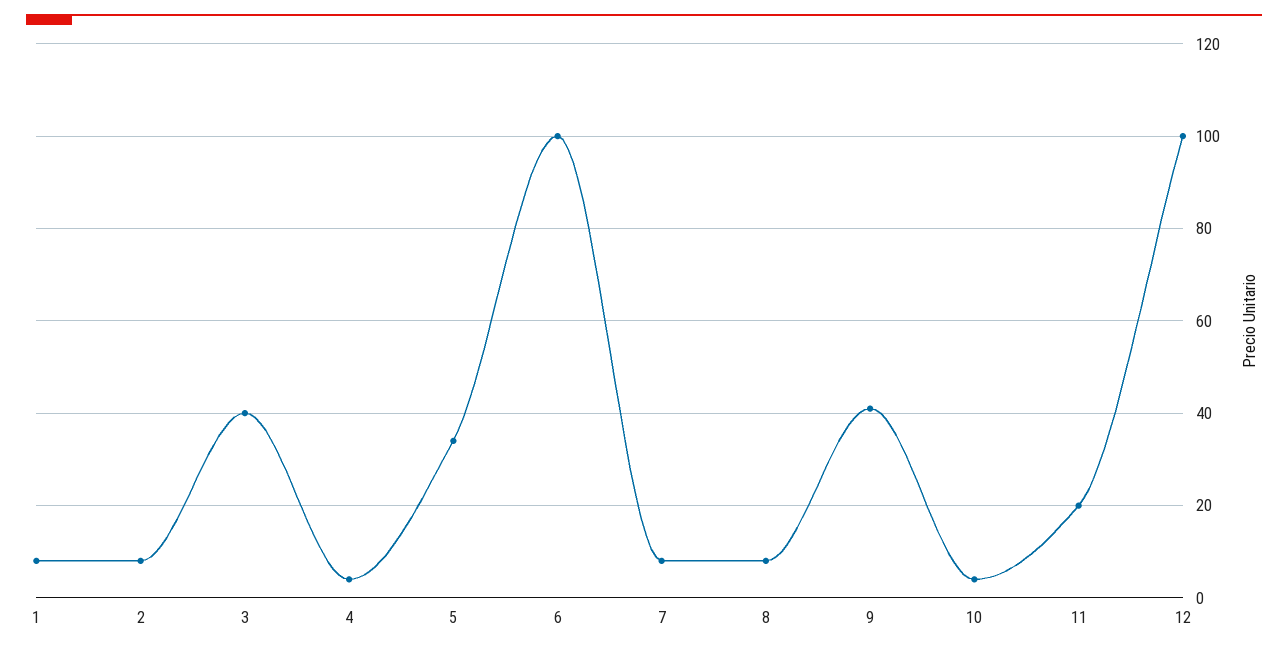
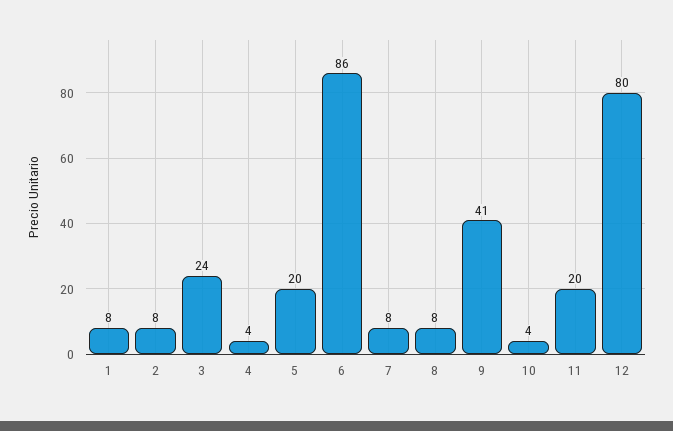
3: 40 -> 24
5: 35 -> 20
6: 100 -> 86
12: 100 -> 80

